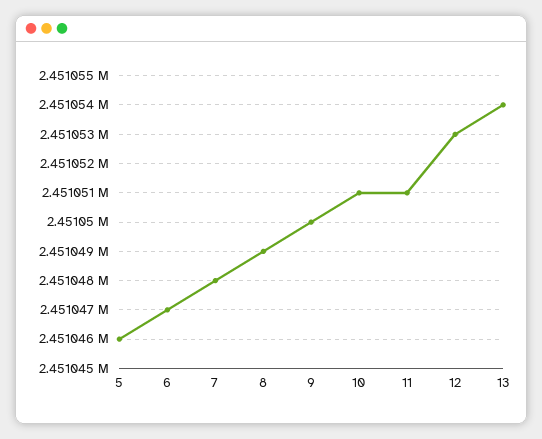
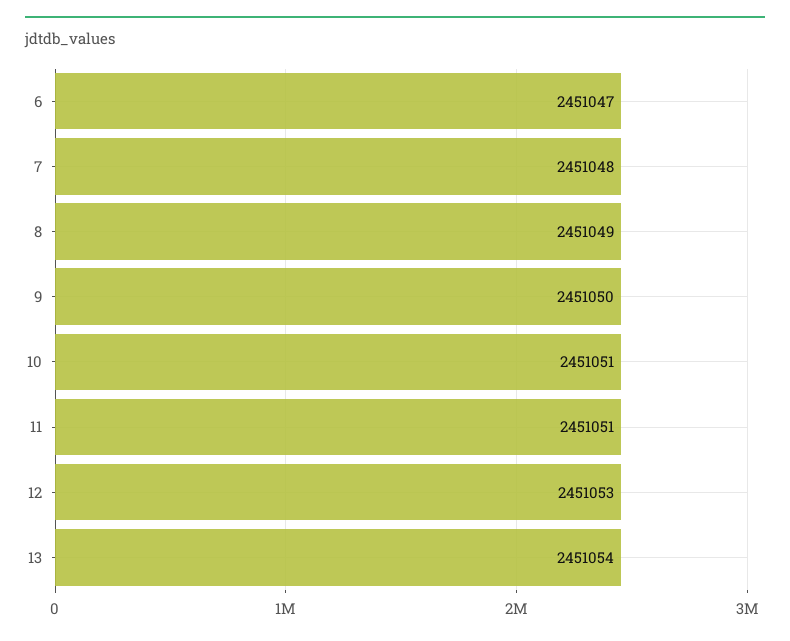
5: 2451046 -> none

